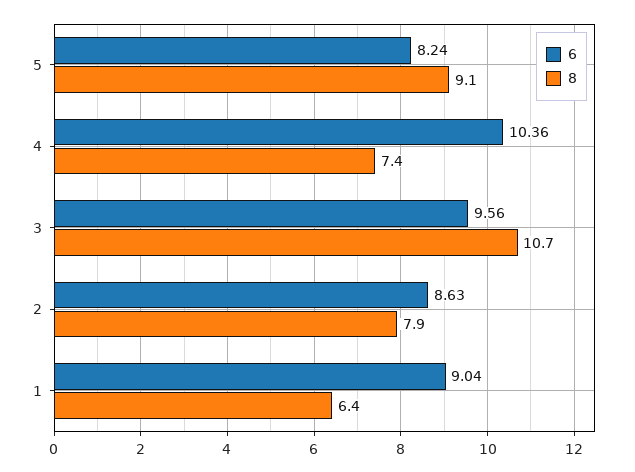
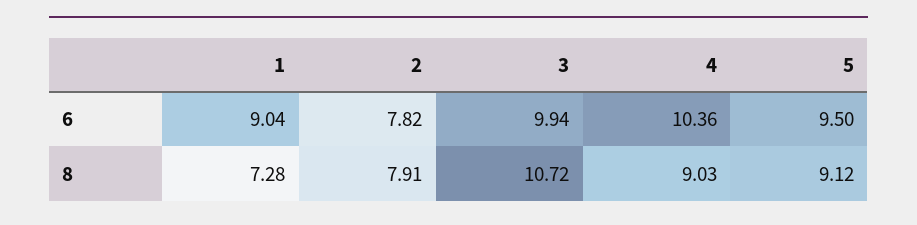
6, 5: 8.24 -> 9.5
8, 4: 7.4 -> 9.03
6, 3: 9.56 -> 9.94
6, 2: 8.63 -> 7.82
8, 1: 6.4 -> 7.28

